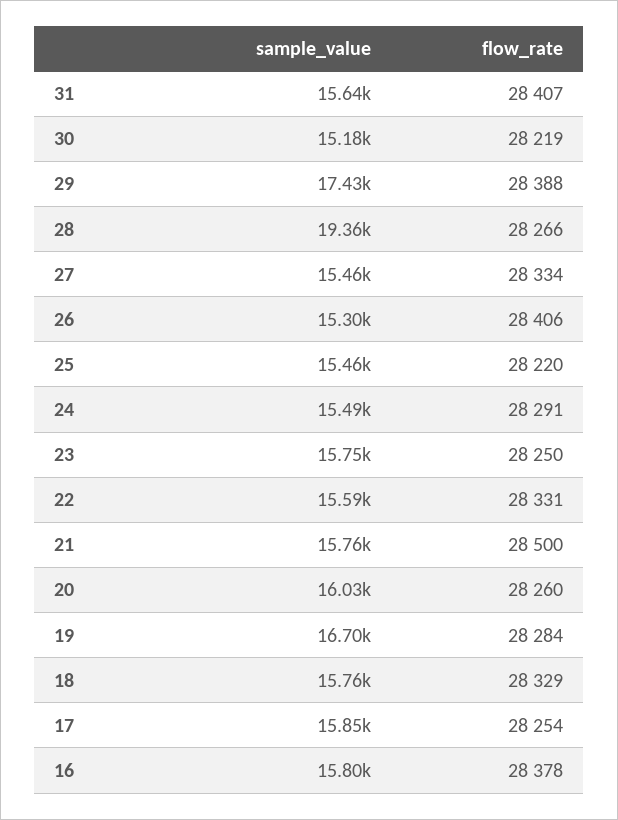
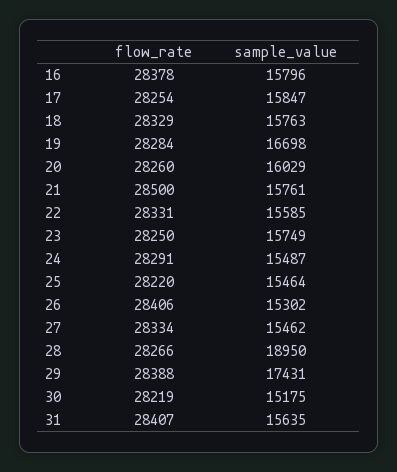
sample_value, 28: 19360 -> 18950

